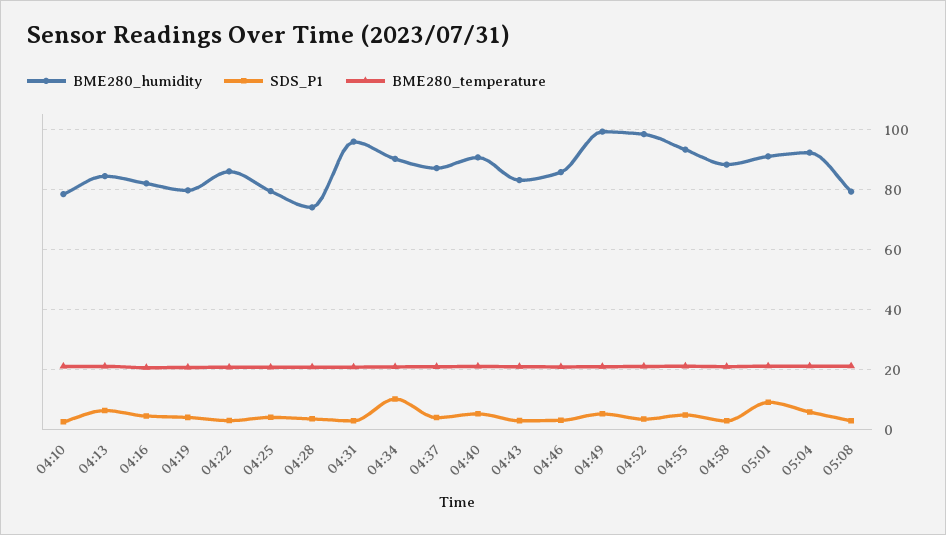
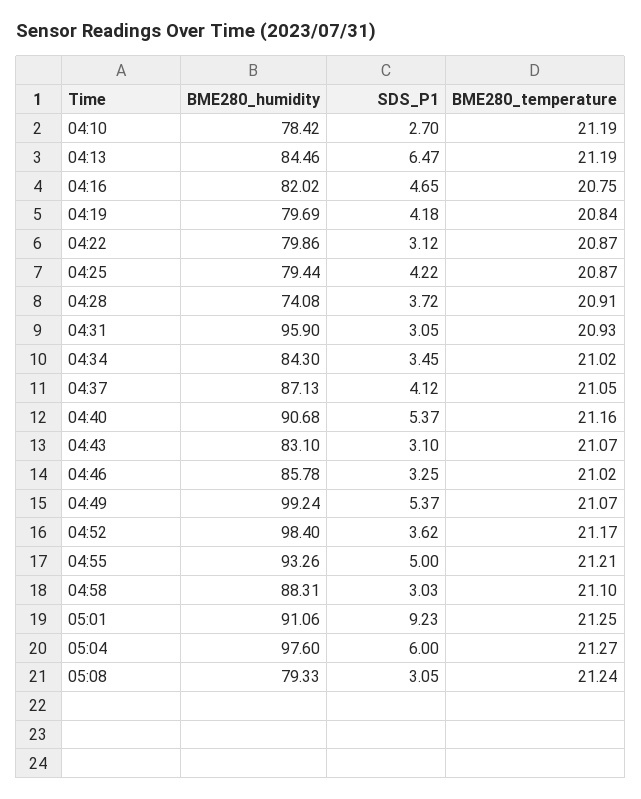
BME280_humidity, 04:22: 86 -> 79.86
BME280_humidity, 04:34: 90 -> 84.3
SDS_P1, 04:34: 10 -> 3.45
BME280_humidity, 05:04: 92 -> 97.6

